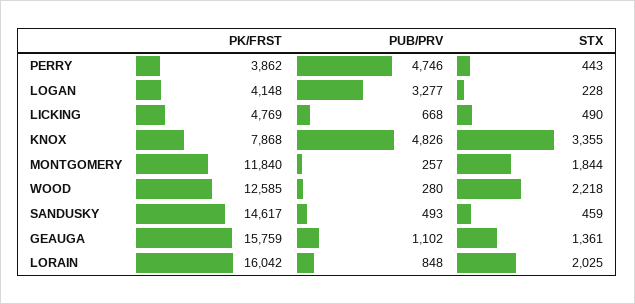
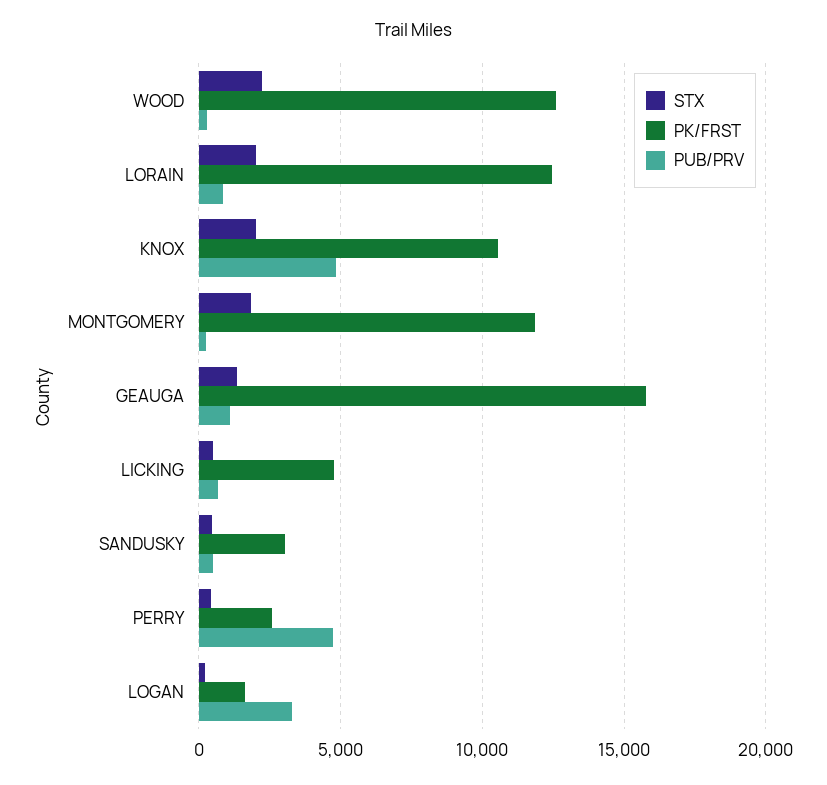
PK/FRST, PERRY: 3862 -> 2500
PK/FRST, LOGAN: 4148 -> 1500
PK/FRST, KNOX: 7868 -> 10500
STX, KNOX: 3355 -> 2000
PK/FRST, SANDUSKY: 14617 -> 3000
PK/FRST, LORAIN: 16042 -> 12500

